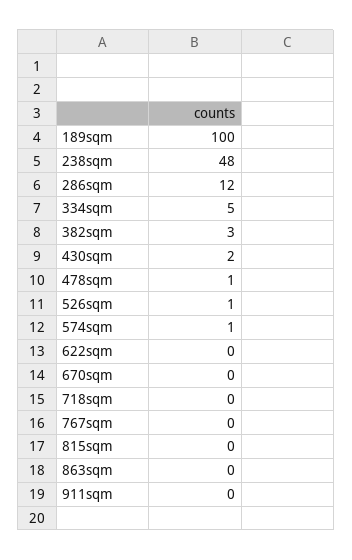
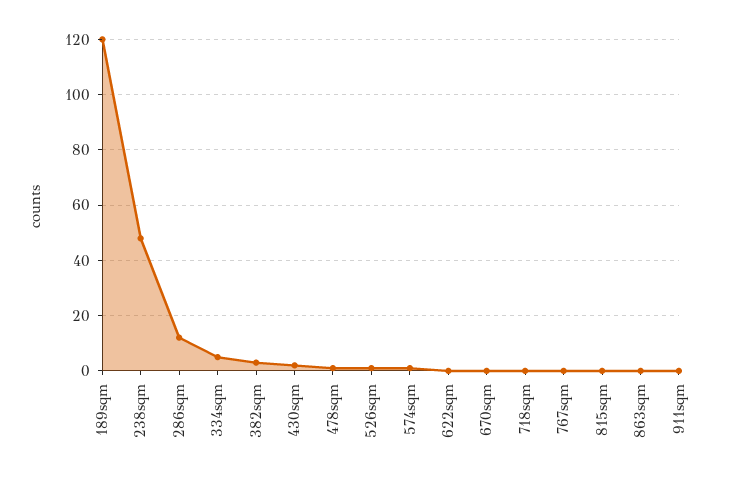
189sqm: 100 -> 120

